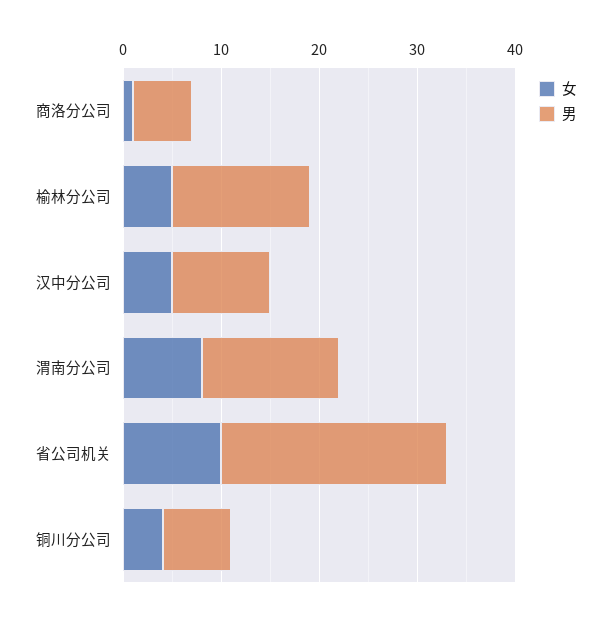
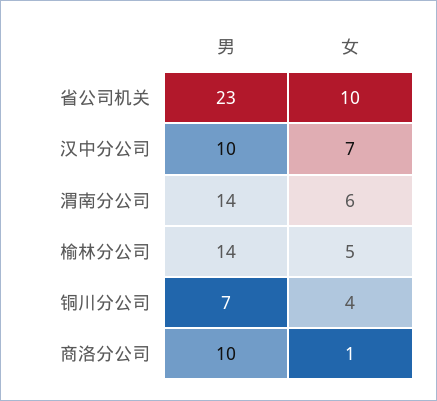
男, 商洛分公司: 6 -> 10
女, 汉中分公司: 5 -> 7
女, 渭南分公司: 8 -> 6

